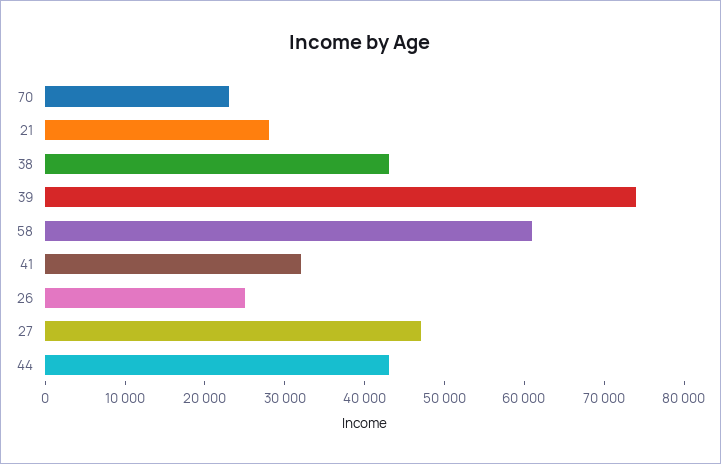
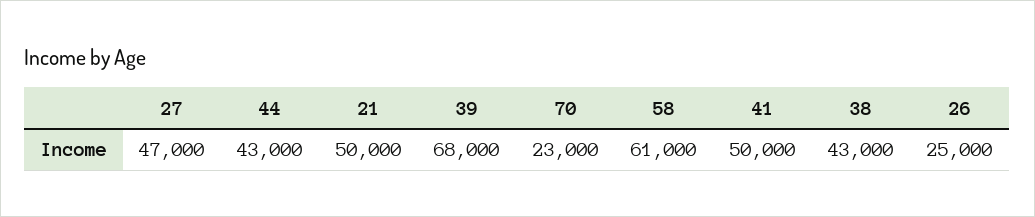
21: 28000 -> 50000
39: 74000 -> 68000
41: 32000 -> 50000

